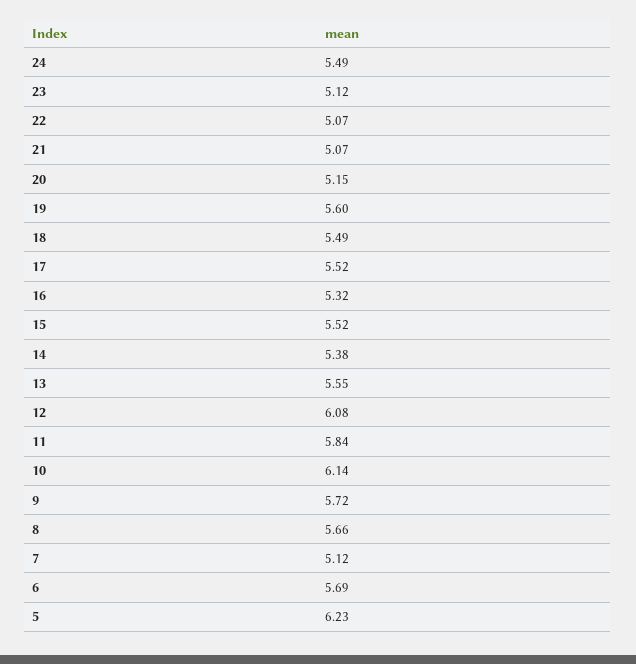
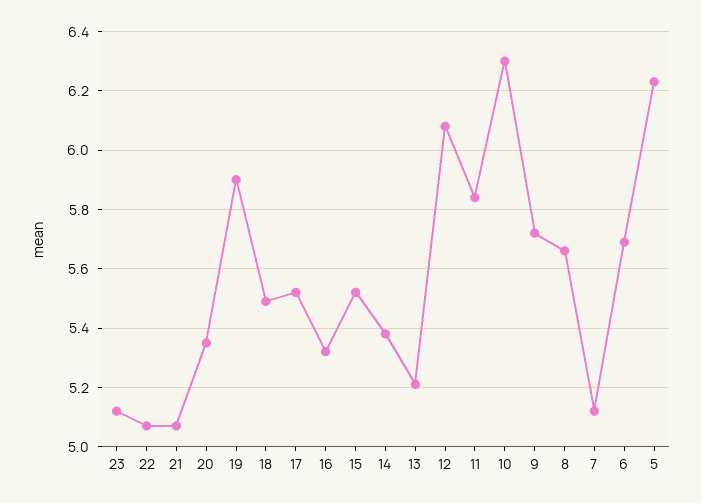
24: 5.49 -> none
20: 5.15 -> 5.35
19: 5.6 -> 5.9
13: 5.55 -> 5.2
10: 6.14 -> 6.3

